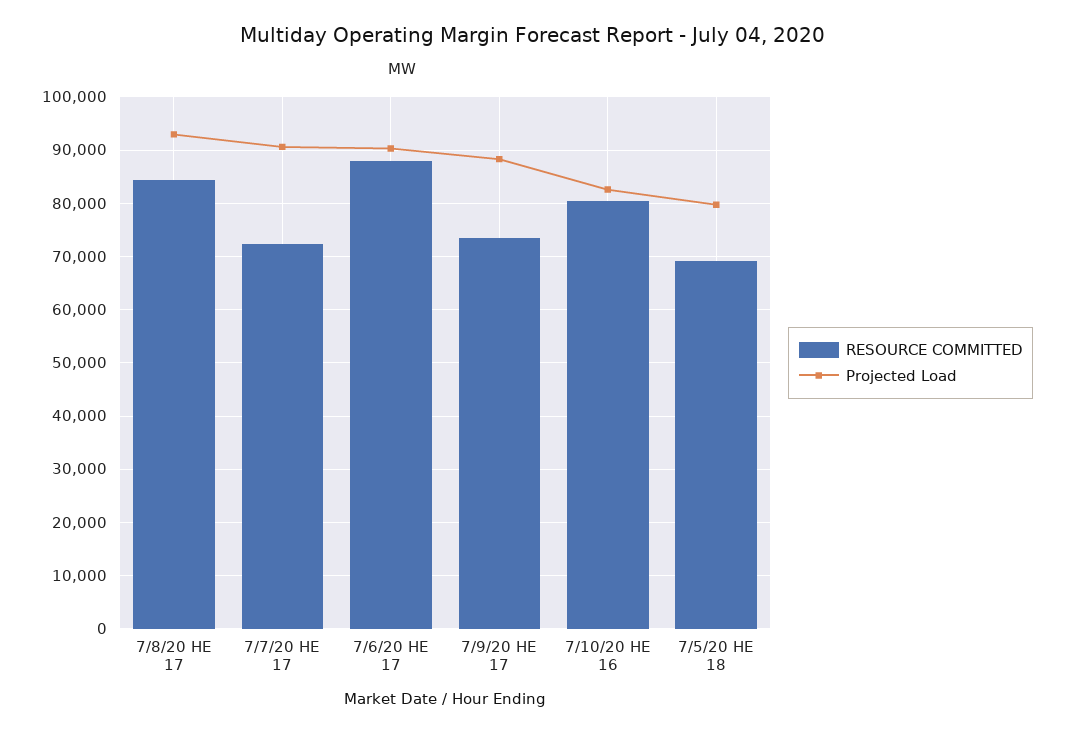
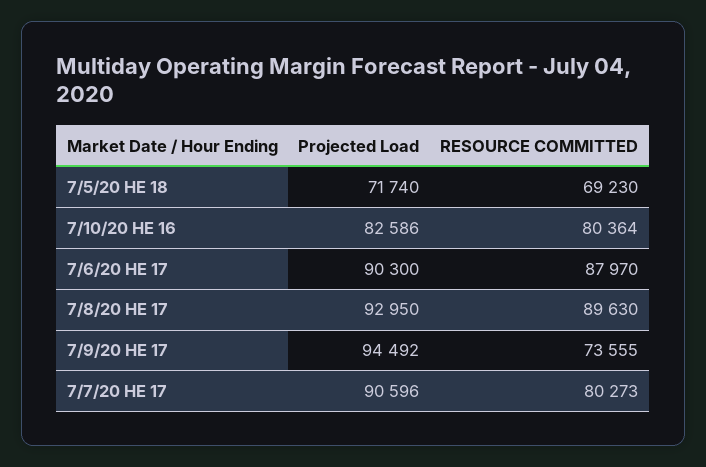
RESOURCE COMMITTED, 7/8/20 HE 17: 84000 -> 89630
RESOURCE COMMITTED, 7/7/20 HE 17: 72000 -> 80273
Projected Load, 7/9/20 HE 17: 88000 -> 94492
Projected Load, 7/5/20 HE 18: 80000 -> 71740

